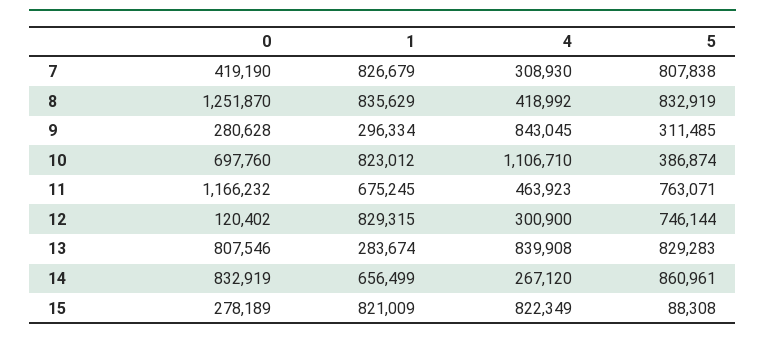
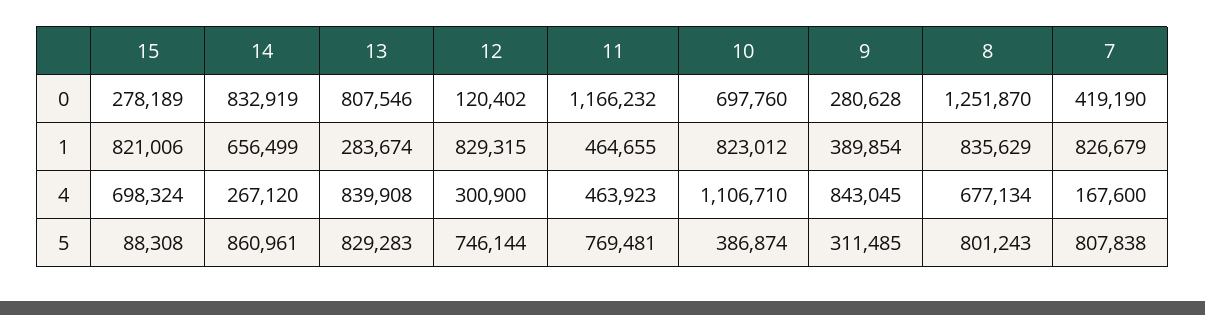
4, 7: 308930 -> 167600
4, 8: 418992 -> 677134
5, 8: 832919 -> 801243
1, 9: 296334 -> 389854
1, 11: 675245 -> 464655
5, 11: 763071 -> 769481
1, 15: 821009 -> 821006
4, 15: 822349 -> 698324

